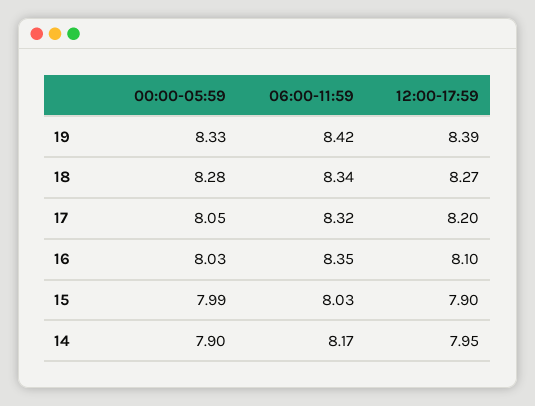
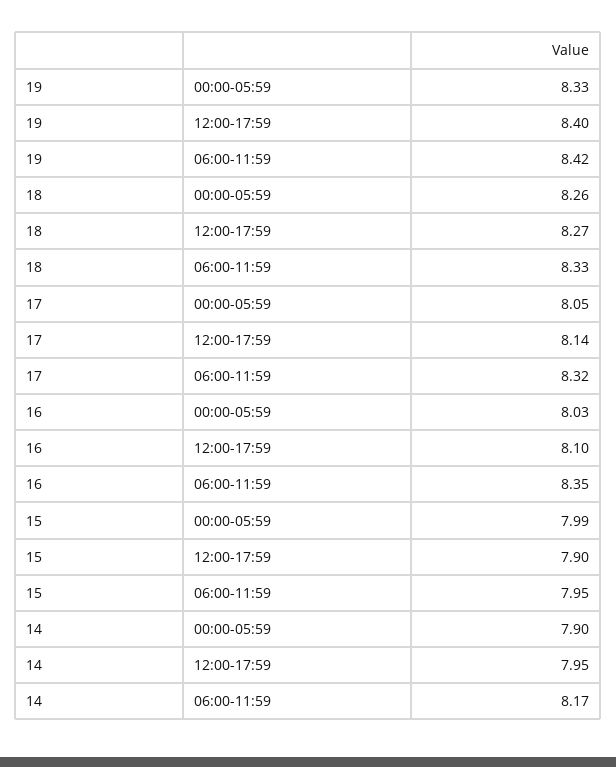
12:00-17:59, 19: 8.39 -> 8.4
00:00-05:59, 18: 8.28 -> 8.26
06:00-11:59, 18: 8.34 -> 8.33
12:00-17:59, 17: 8.2 -> 8.14
06:00-11:59, 15: 8.03 -> 7.95

